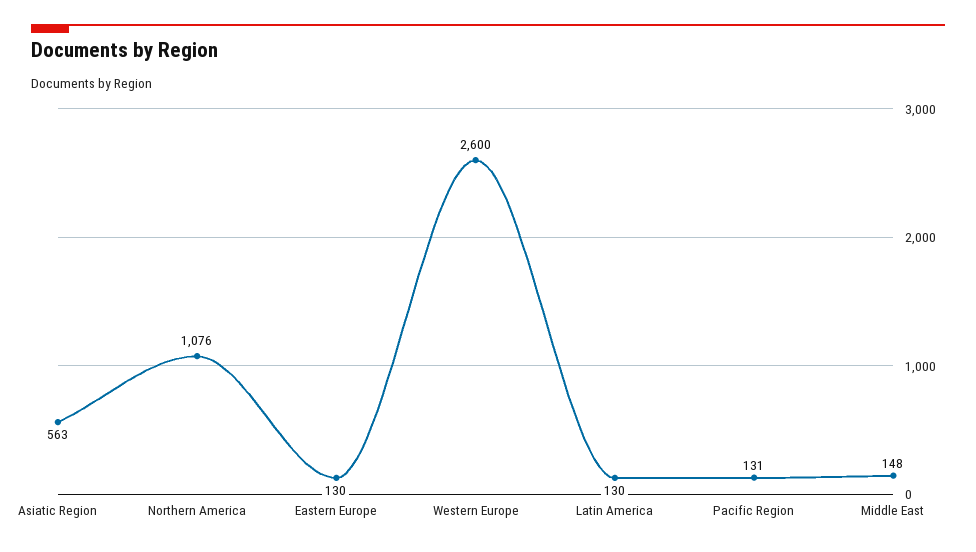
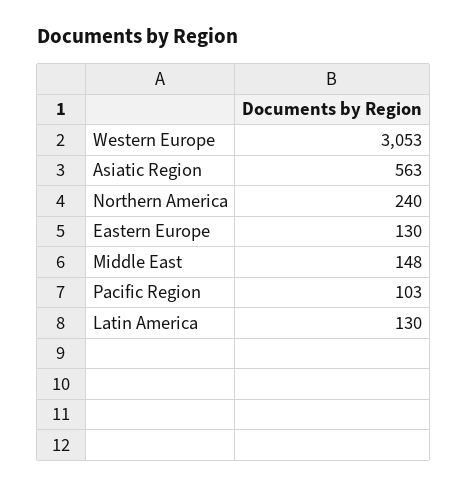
Northern America: 1076 -> 240
Western Europe: 2600 -> 3053
Pacific Region: 131 -> 103

